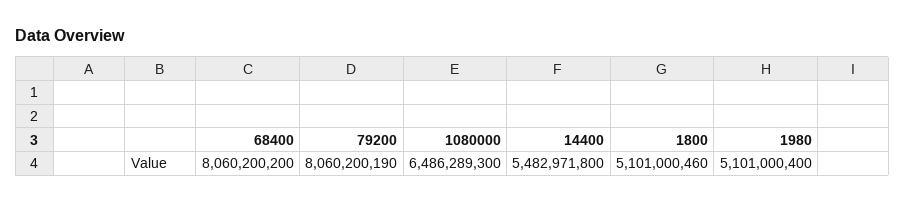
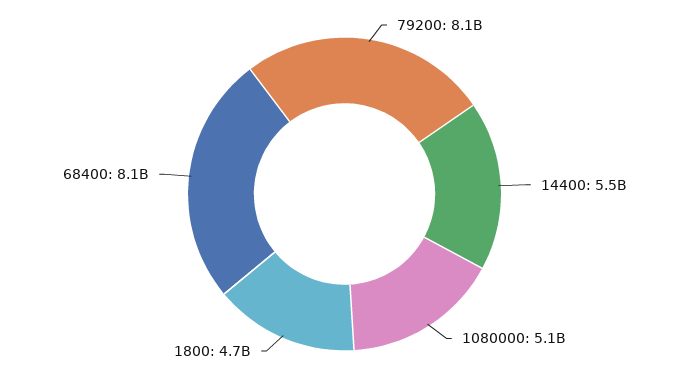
1080000: 6486289300 -> 5100000000
1800: 5101000460 -> 4700000000
1980: 5101000400 -> none

